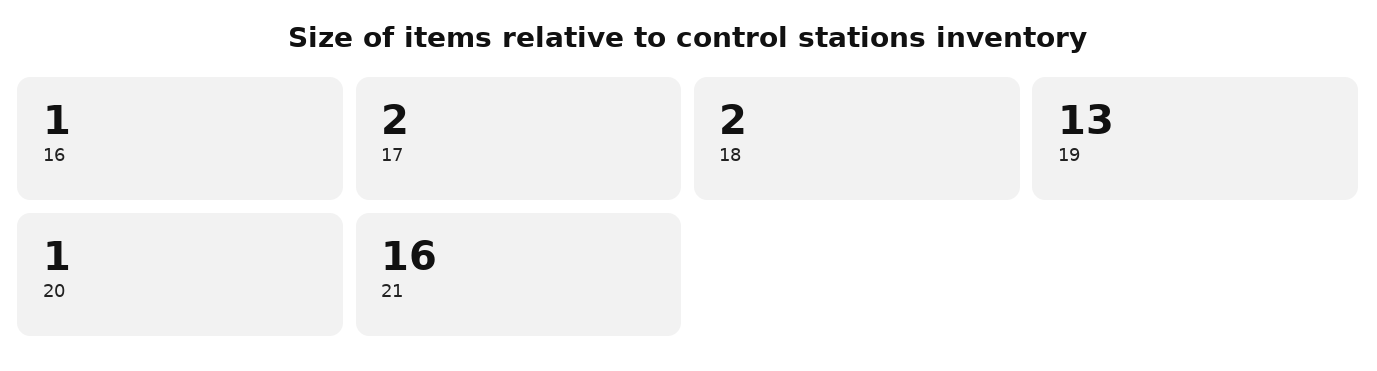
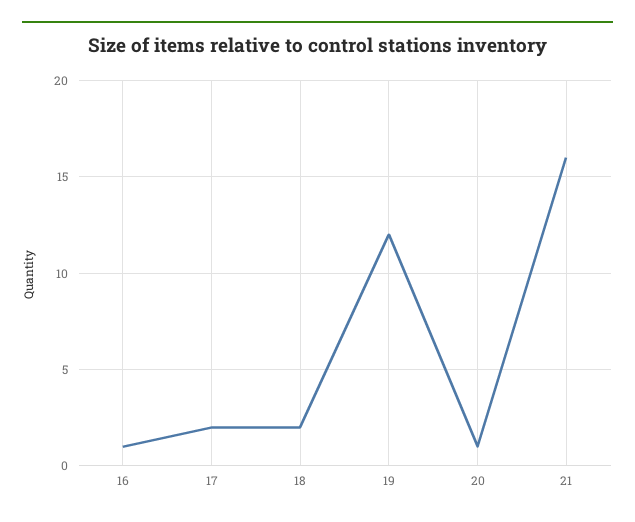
19: 13 -> 12

